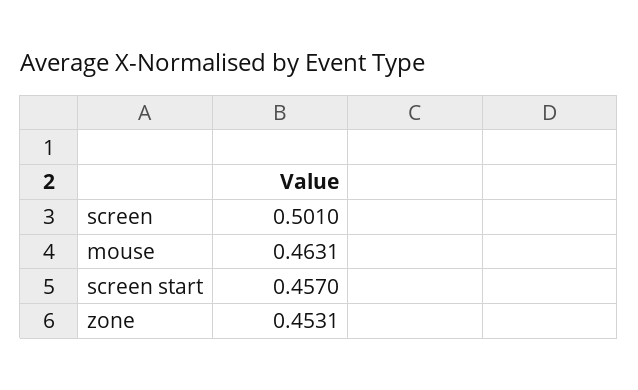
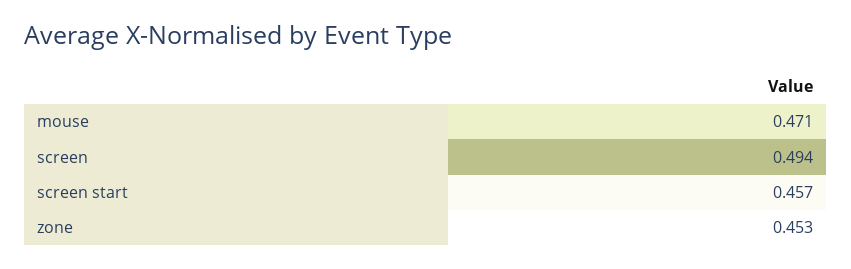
screen: 0.501 -> 0.494
mouse: 0.4631 -> 0.471

